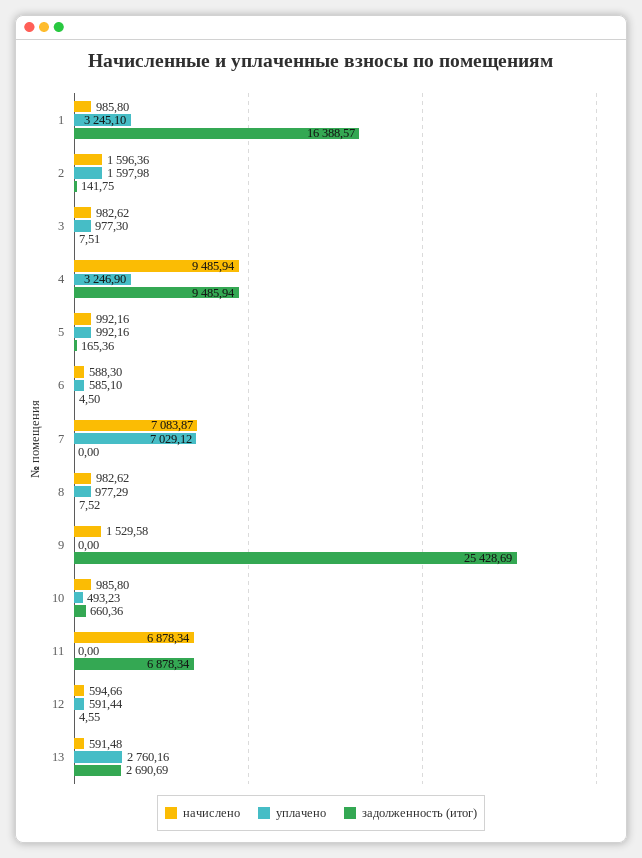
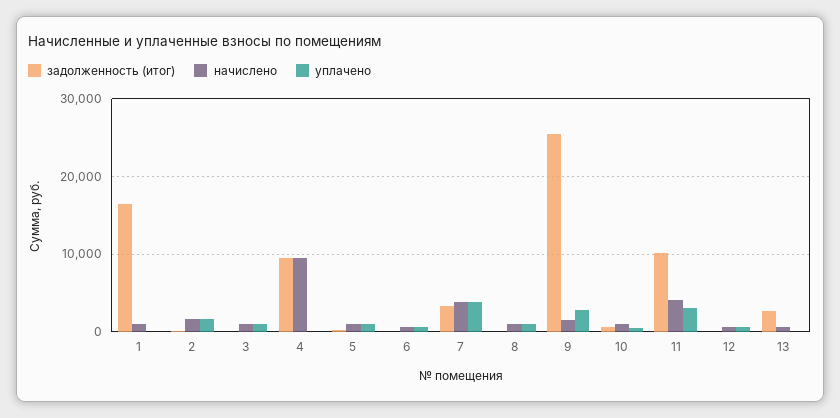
уплачено, 1: 3245.1 -> 0
уплачено, 4: 3246.9 -> 0
начислено, 7: 7083.87 -> 4000
уплачено, 7: 7029.12 -> 4000
задолженность (итог), 7: 0 -> 3000
уплачено, 9: 0 -> 3000
начислено, 11: 6878.34 -> 4000
уплачено, 11: 0 -> 3000
задолженность (итог), 11: 6878.34 -> 10000
уплачено, 13: 2760.16 -> 0

